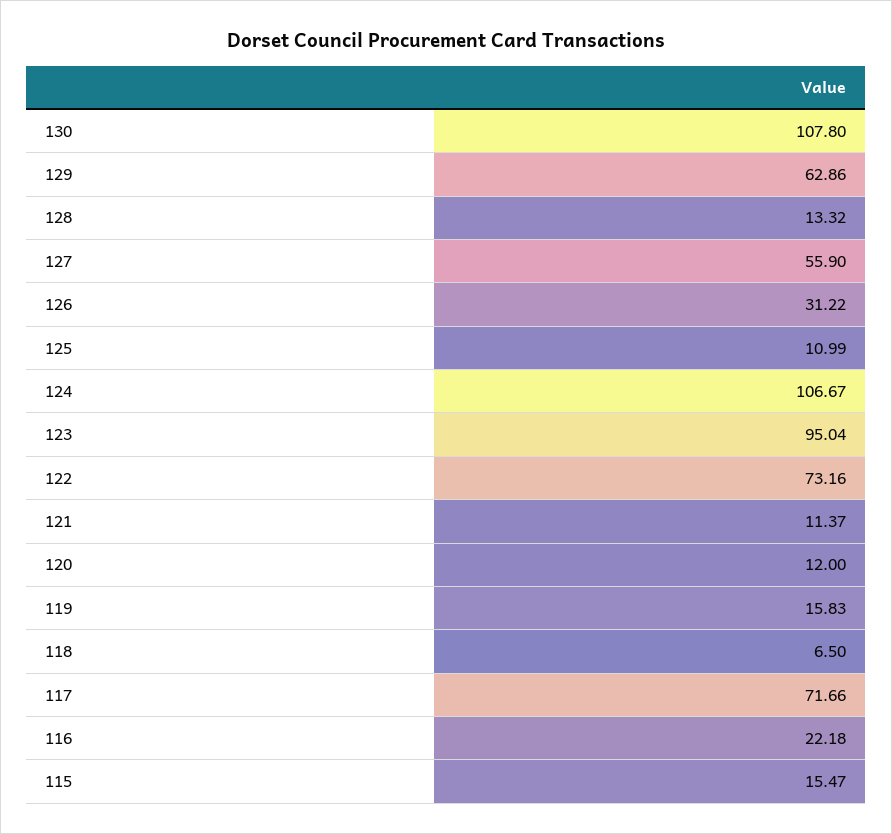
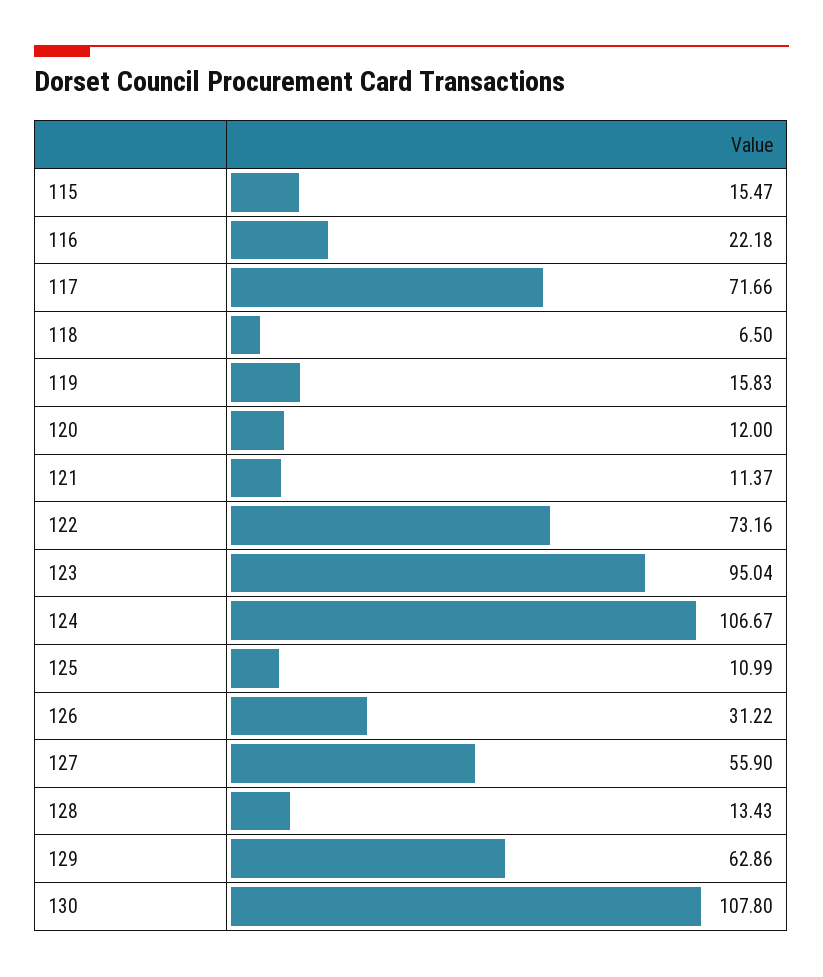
128: 13.32 -> 13.43

